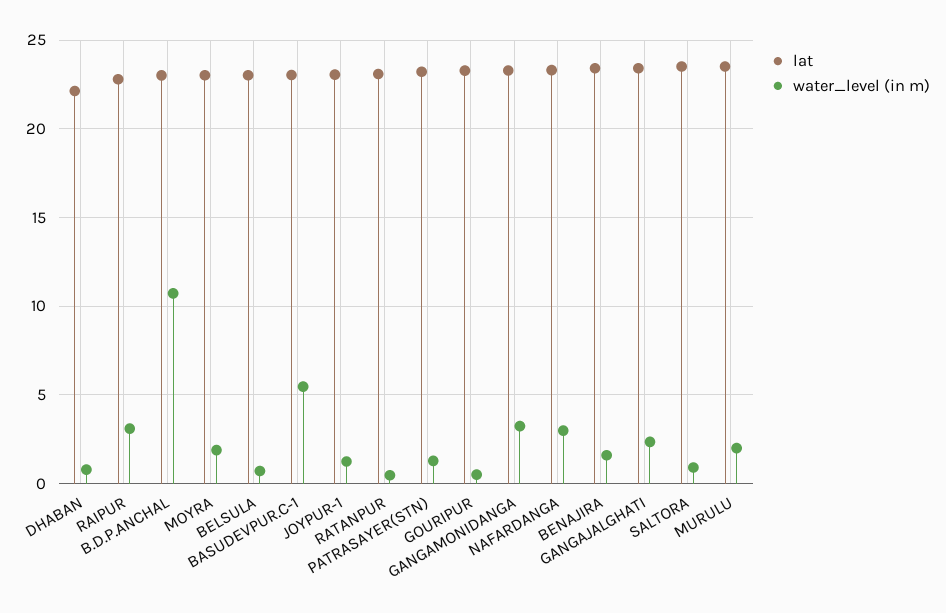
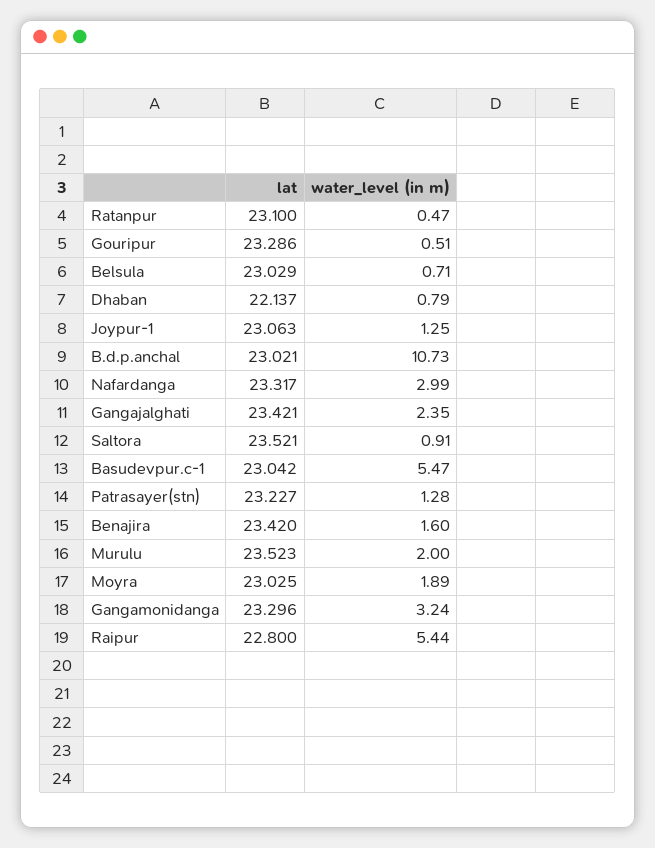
water_level (in m), RAIPUR: 3 -> 5.44

